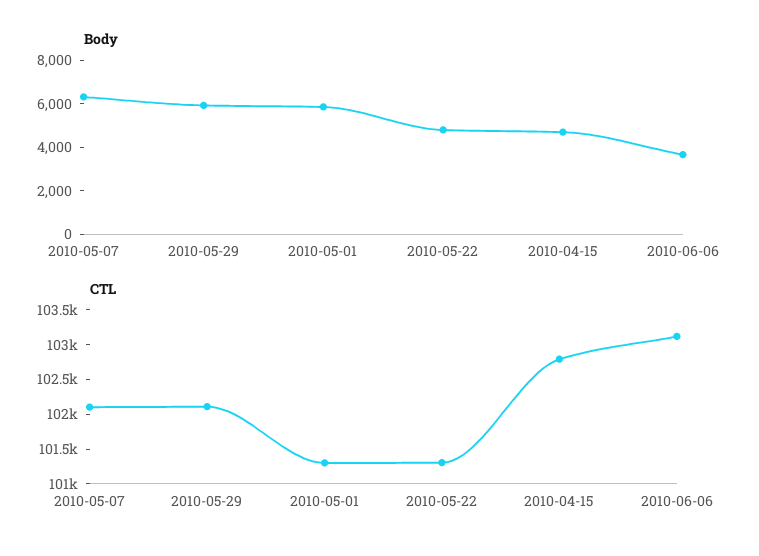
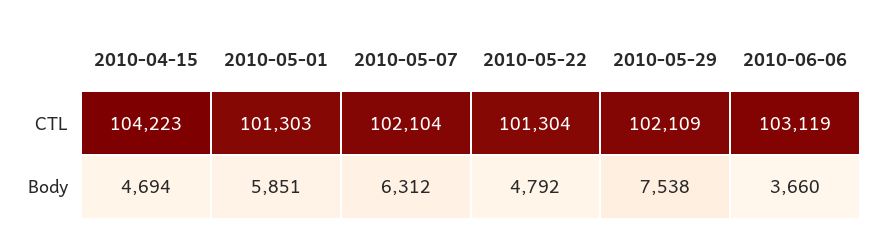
Body, 2010-05-29: 6000 -> 7538
CTL, 2010-04-15: 102750 -> 104223

